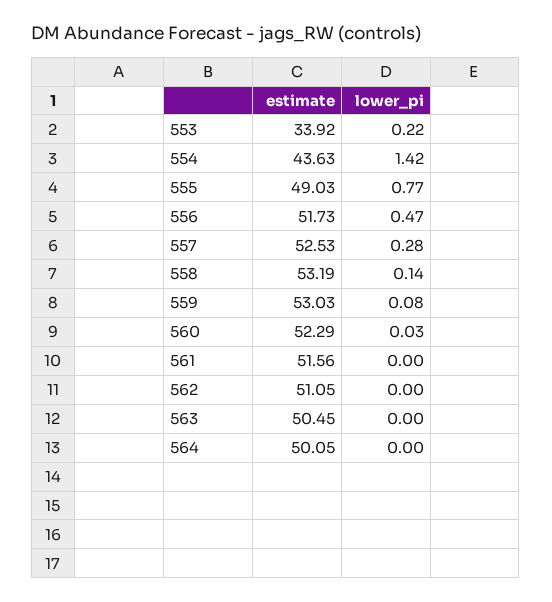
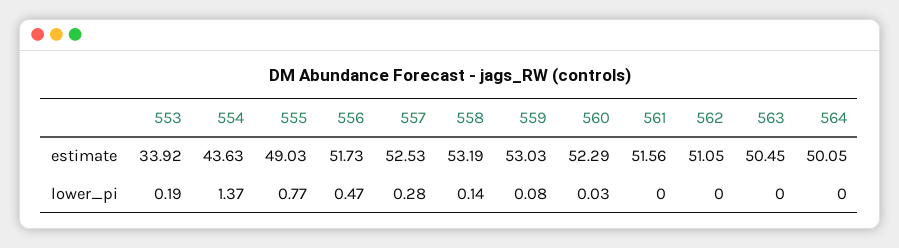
lower_pi, 553: 0.22 -> 0.19
lower_pi, 554: 1.42 -> 1.37

